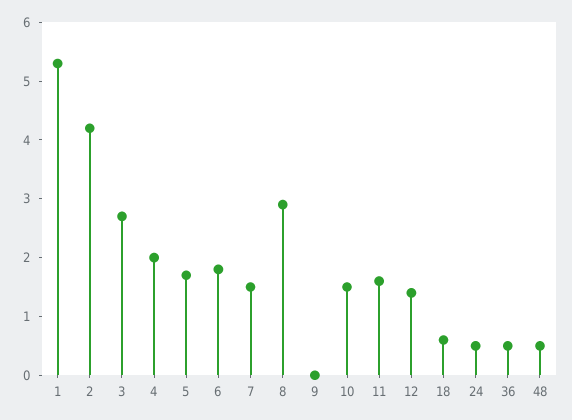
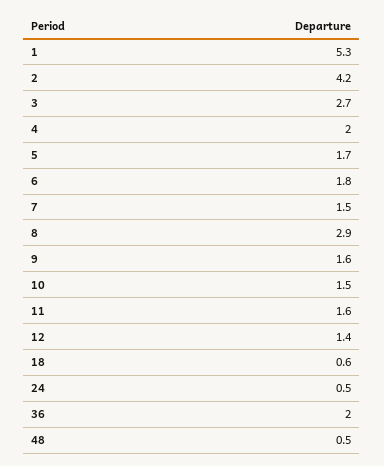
9: 0 -> 1.6
36: 0.5 -> 2

